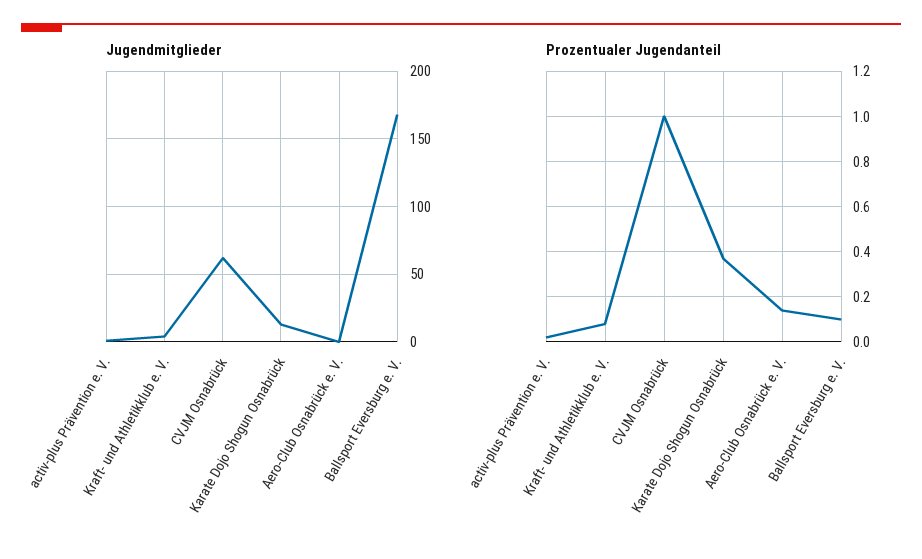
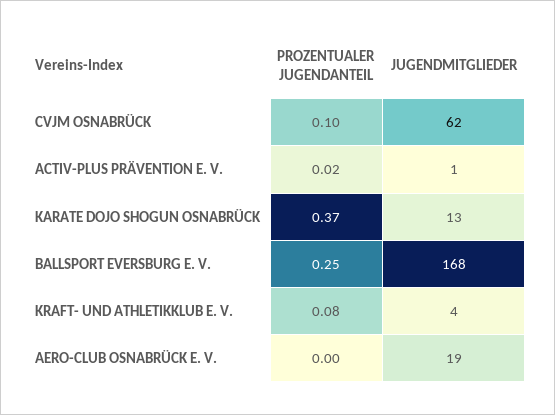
Jugendmitglieder, Aero-Club Osnabrück e. V.: 0 -> 19
Prozentualer Jugendanteil, CVJM Osnabrück: 1 -> 0.1
Prozentualer Jugendanteil, Aero-Club Osnabrück e. V.: 0.15 -> 0
Prozentualer Jugendanteil, Ballsport Eversburg e. V.: 0.1 -> 0.25

